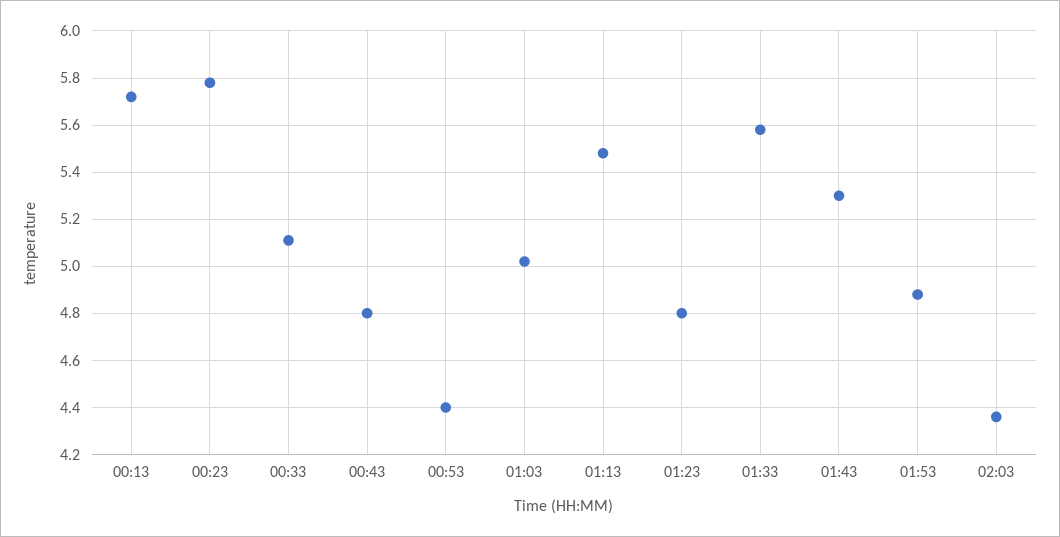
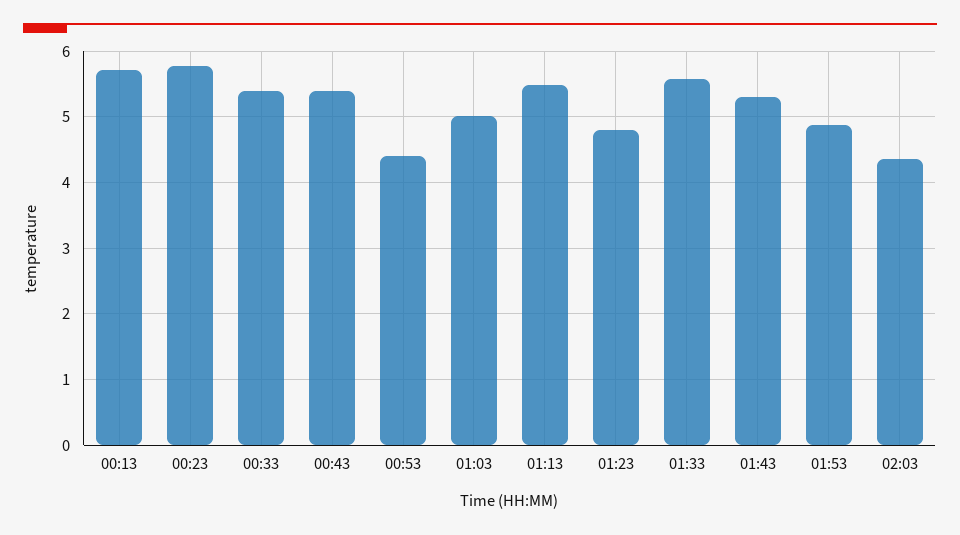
00:33: 5.1 -> 5.4
00:43: 4.8 -> 5.4

